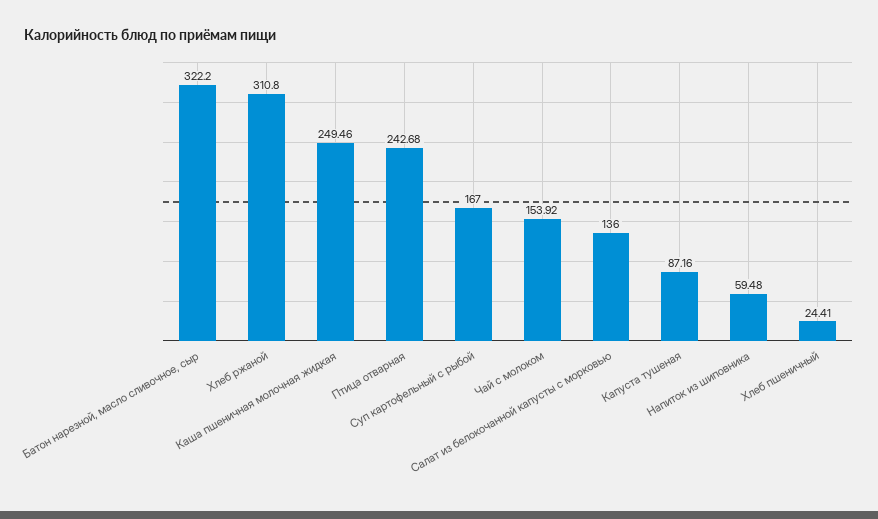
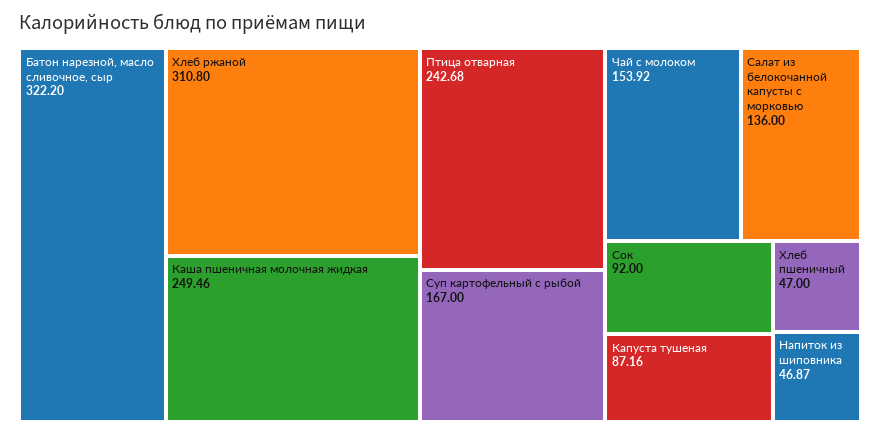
Напиток из шиповника: 59.48 -> 46.87
Хлеб пшеничный: 24.41 -> 47
Сок: none -> 92

